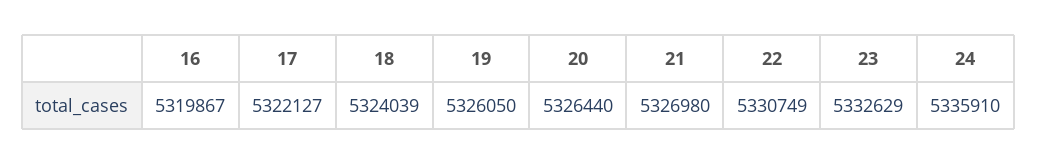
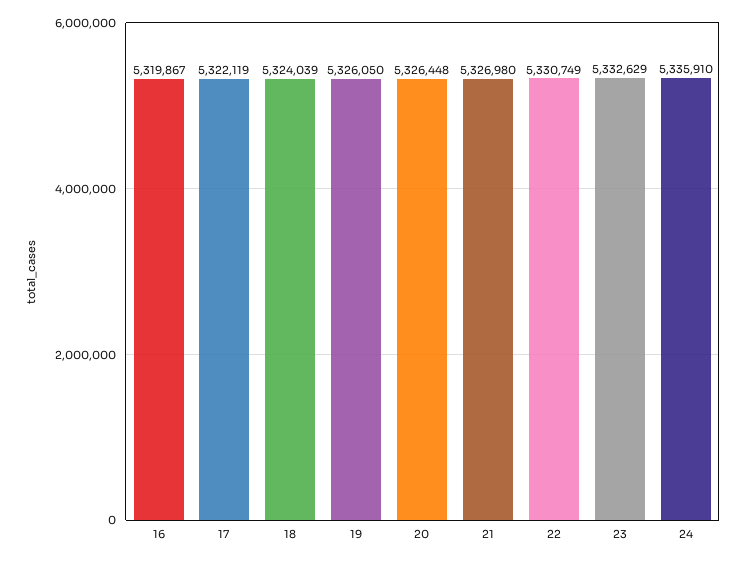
17: 5322127 -> 5322119
20: 5326440 -> 5326448

